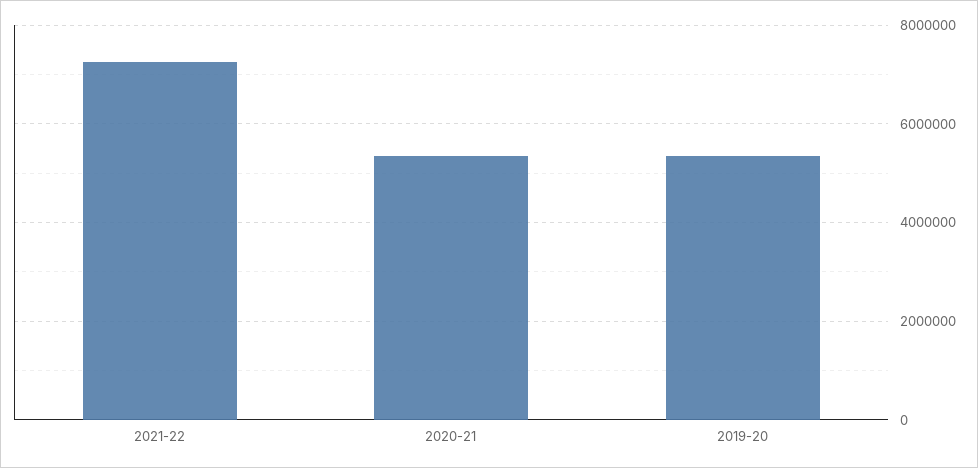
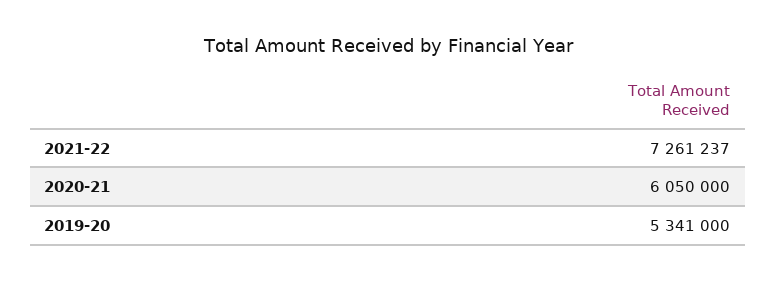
2020-21: 5400000 -> 6050000

